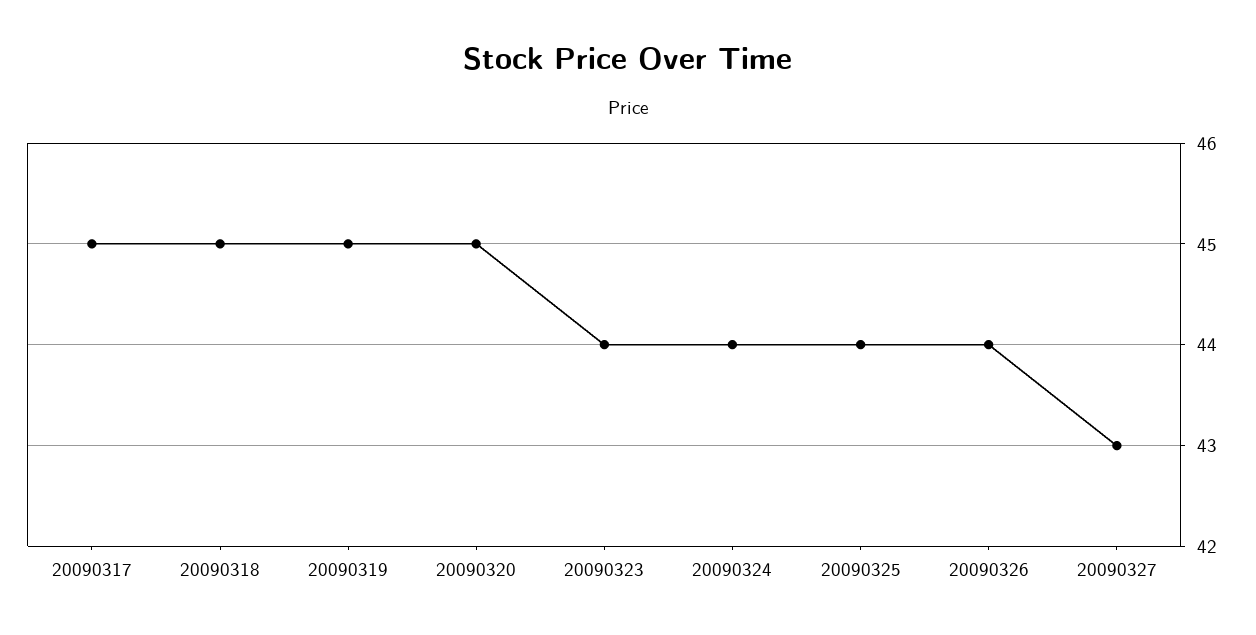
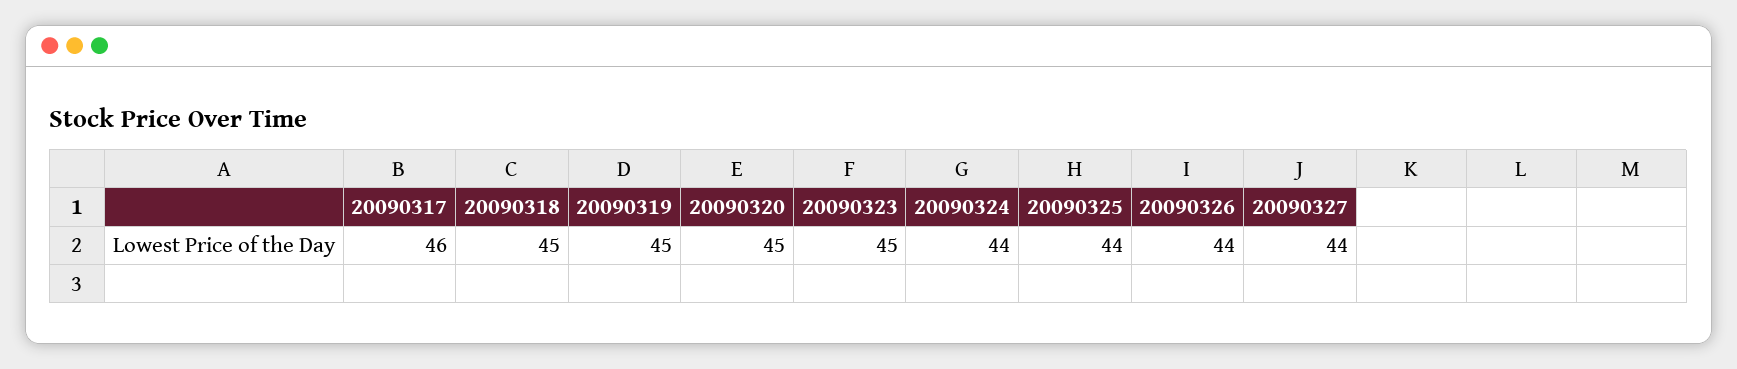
20090317: 45 -> 46
20090323: 44 -> 45
20090327: 43 -> 44

